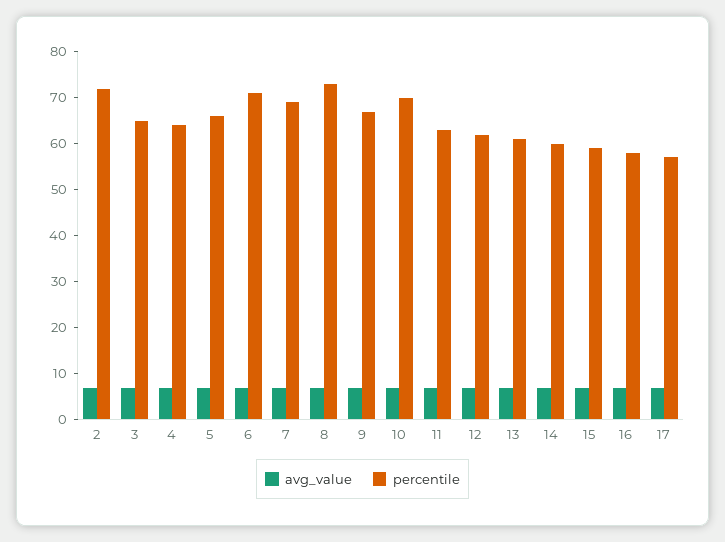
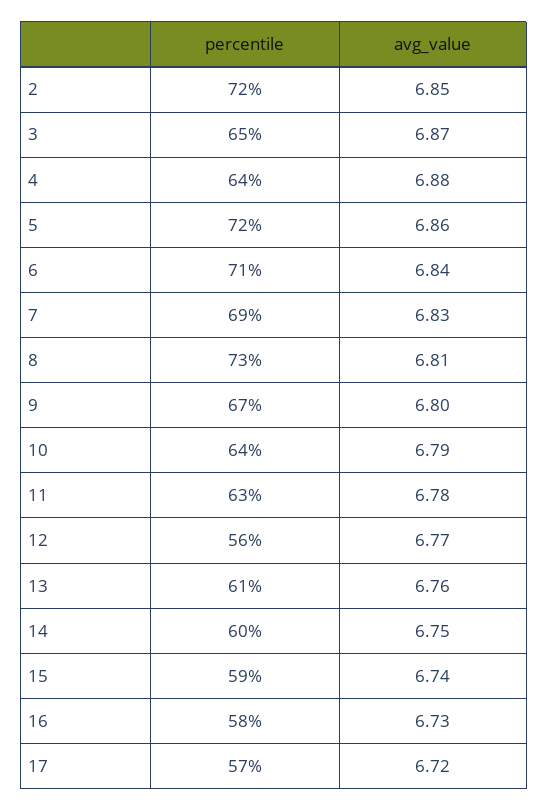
percentile, 5: 66 -> 72
percentile, 10: 70 -> 64
percentile, 12: 62 -> 56

